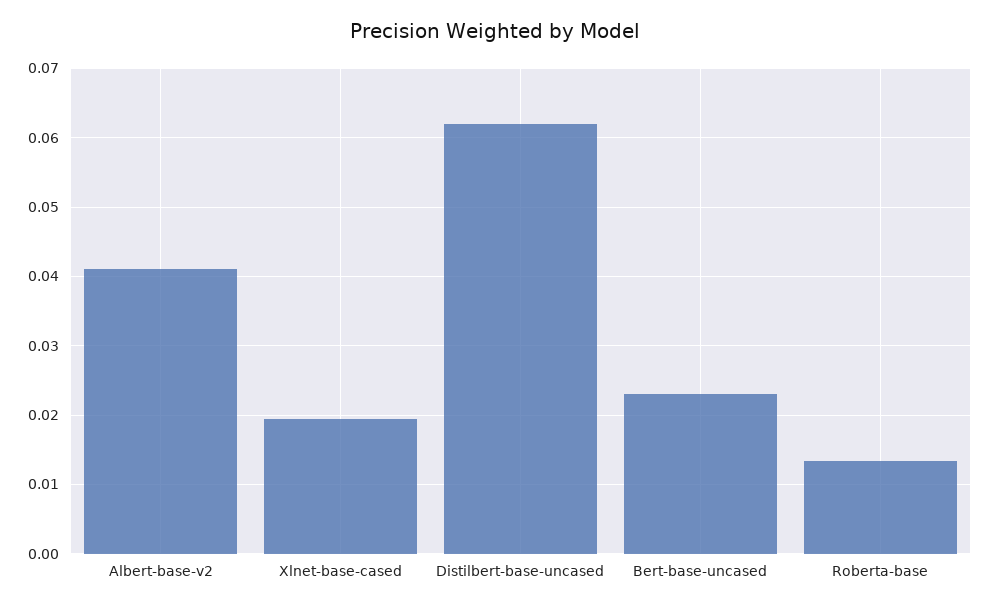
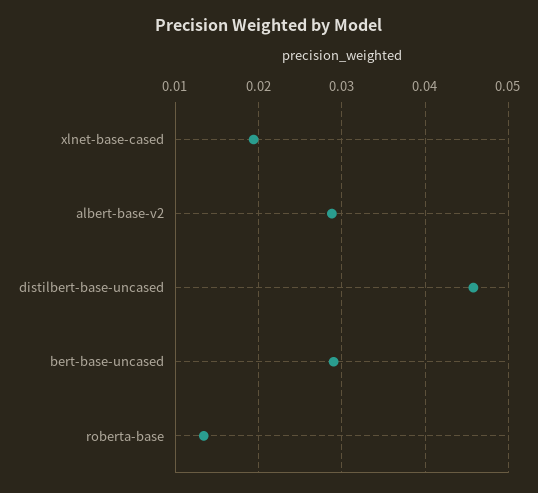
Albert-base-v2: 0.041 -> 0.029
Distilbert-base-uncased: 0.062 -> 0.046
Bert-base-uncased: 0.023 -> 0.029

